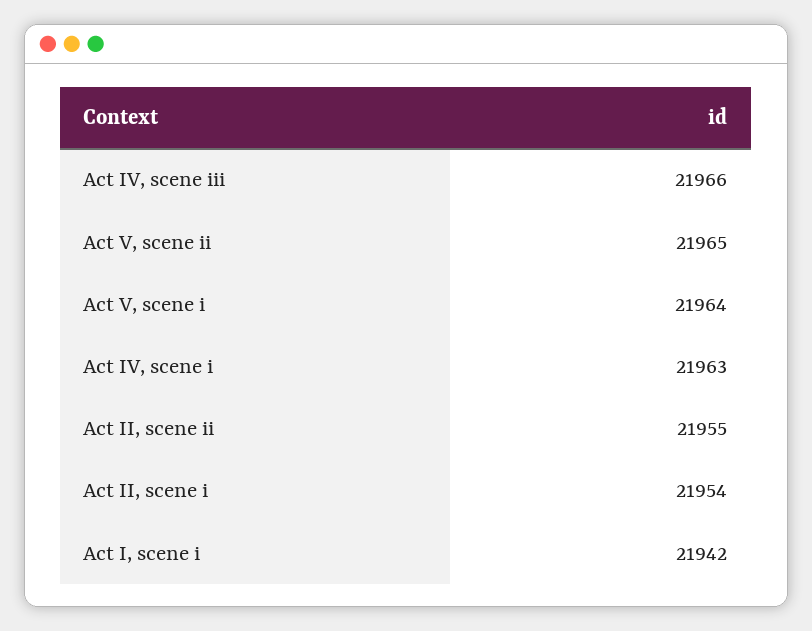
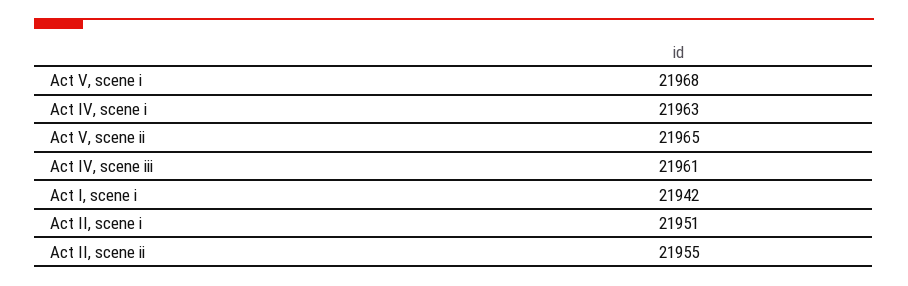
Act IV, scene iii: 21966 -> 21961
Act V, scene i: 21964 -> 21968
Act II, scene i: 21954 -> 21951

